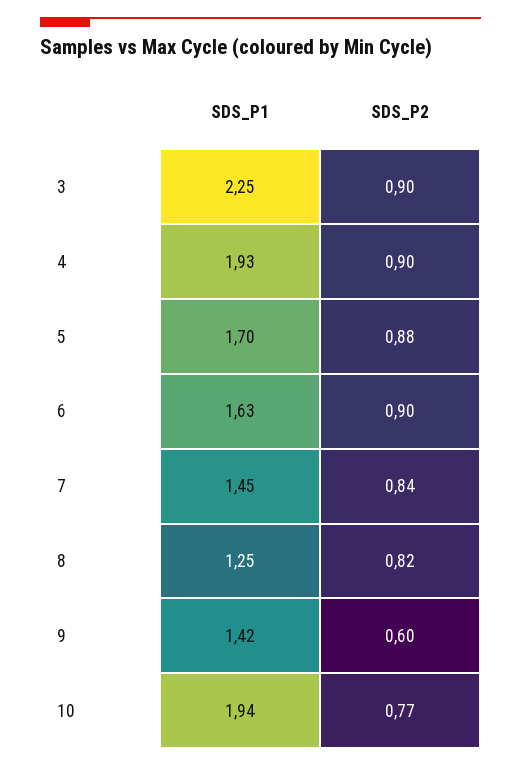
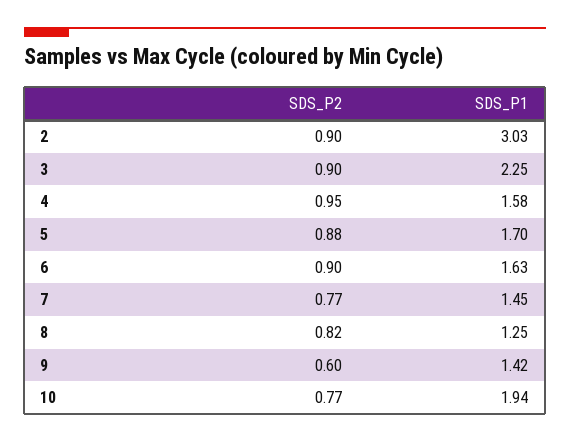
SDS_P1, 4: 1.93 -> 1.58
SDS_P2, 4: 0.9 -> 0.95
SDS_P2, 7: 0.84 -> 0.77
SDS_P2, 2: none -> 0.9
SDS_P1, 2: none -> 3.03

